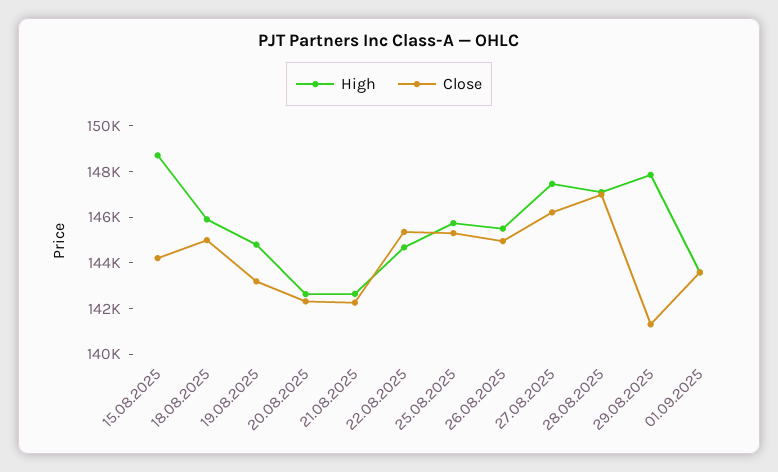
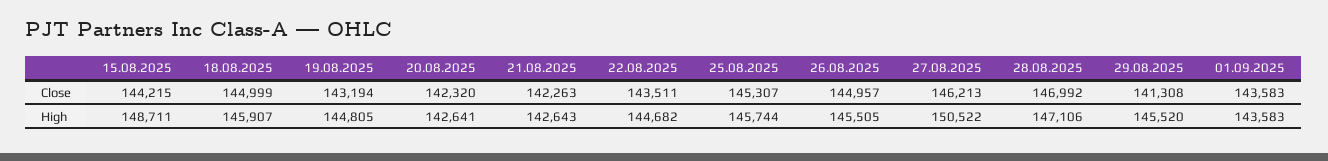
Close, 22.08.2025: 145500 -> 143511
High, 27.08.2025: 147500 -> 150522
High, 29.08.2025: 148000 -> 145520

